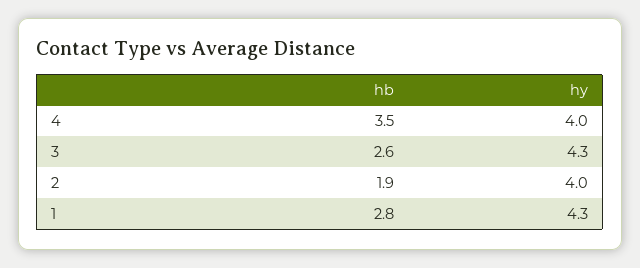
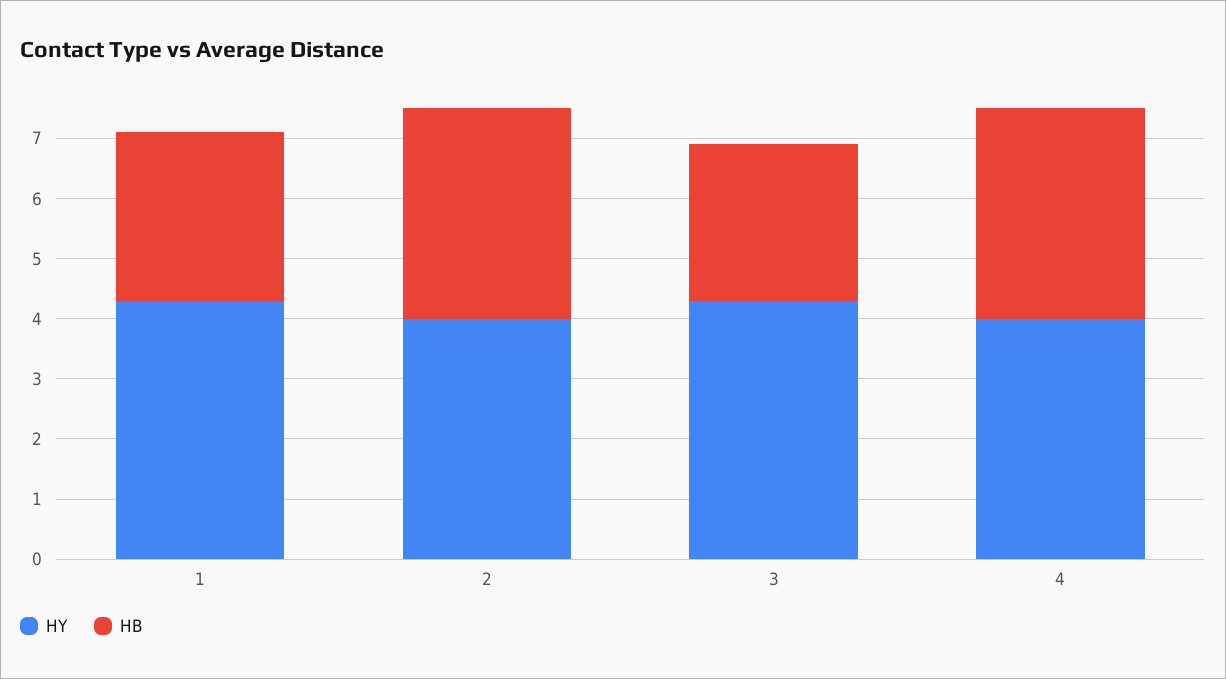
hb, 2: 1.9 -> 3.5

